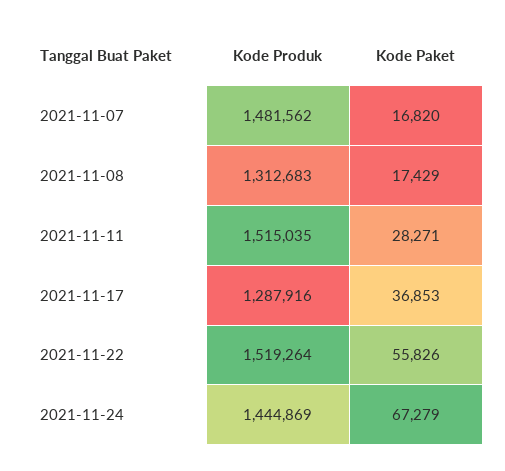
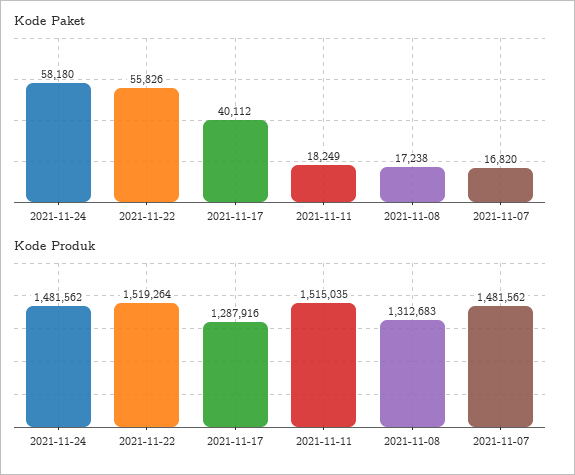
Kode Paket, 2021-11-08: 17429 -> 17238
Kode Paket, 2021-11-11: 28271 -> 18249
Kode Paket, 2021-11-17: 36853 -> 40112
Kode Produk, 2021-11-24: 1444869 -> 1481562
Kode Paket, 2021-11-24: 67279 -> 58180

